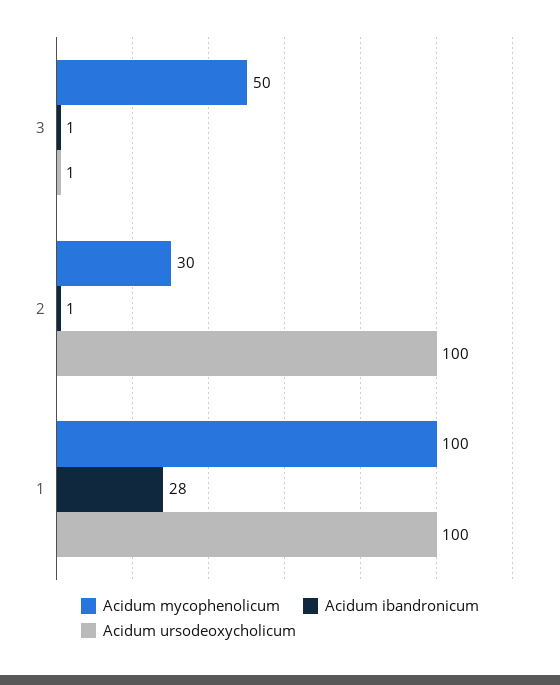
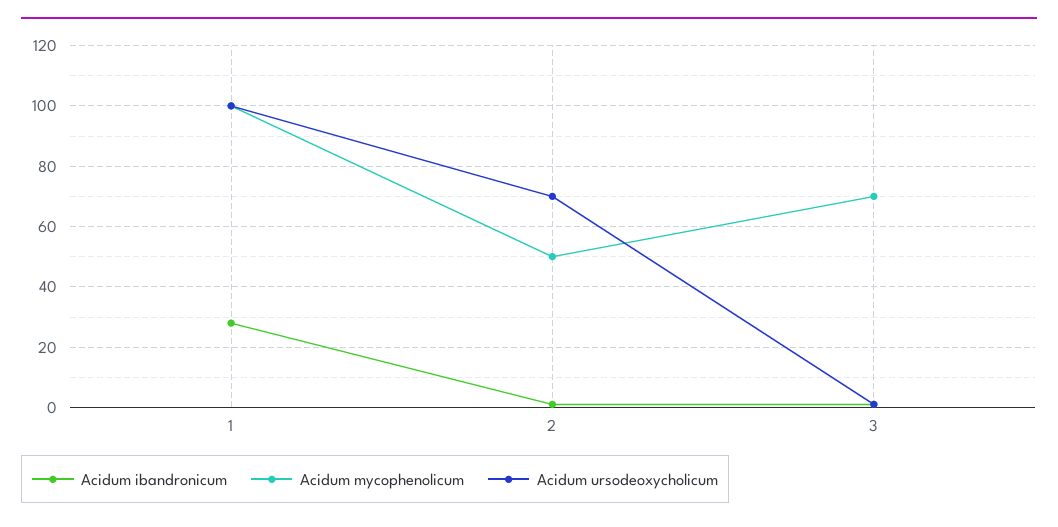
Acidum mycophenolicum, 3: 50 -> 70
Acidum mycophenolicum, 2: 30 -> 50
Acidum ursodeoxycholicum, 2: 100 -> 70

